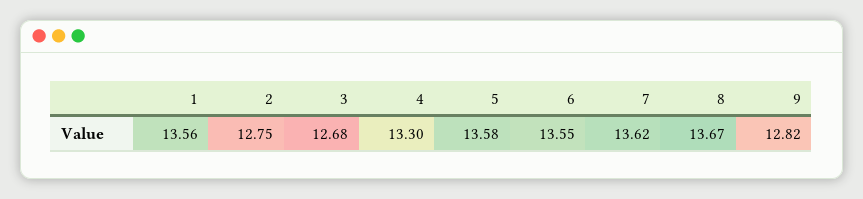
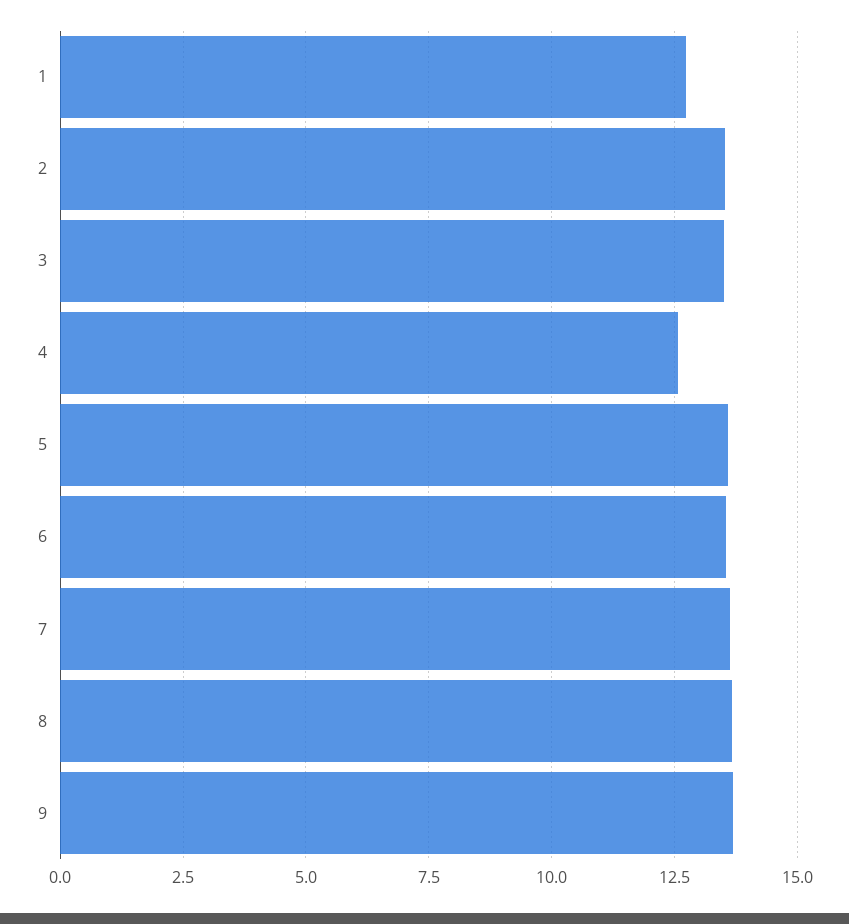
1: 13.56 -> 12.75
2: 12.75 -> 13.5
3: 12.68 -> 13.5
4: 13.3 -> 12.5
9: 12.82 -> 13.75

